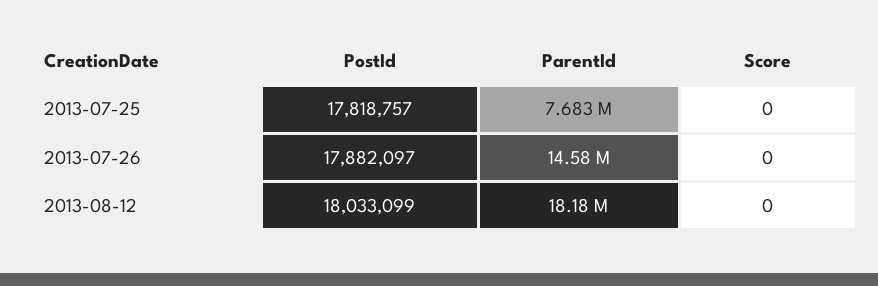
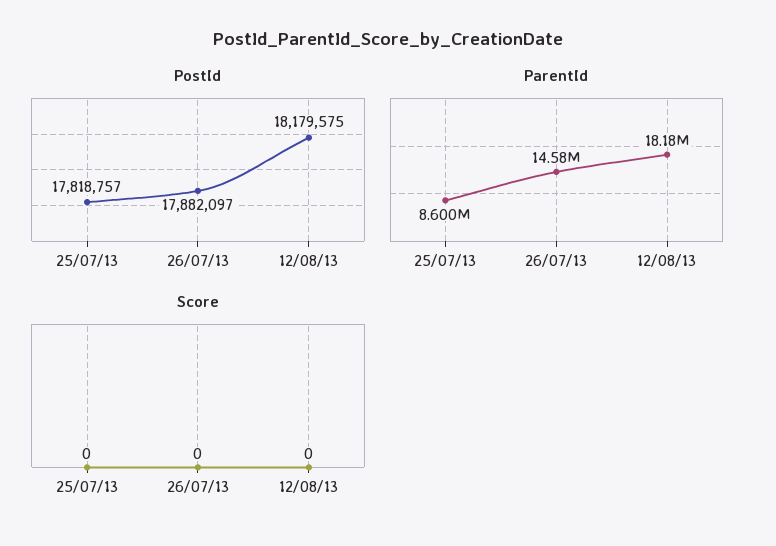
ParentId, 2013-07-25: 7683000 -> 8600000
PostId, 2013-08-12: 18033099 -> 18179575

